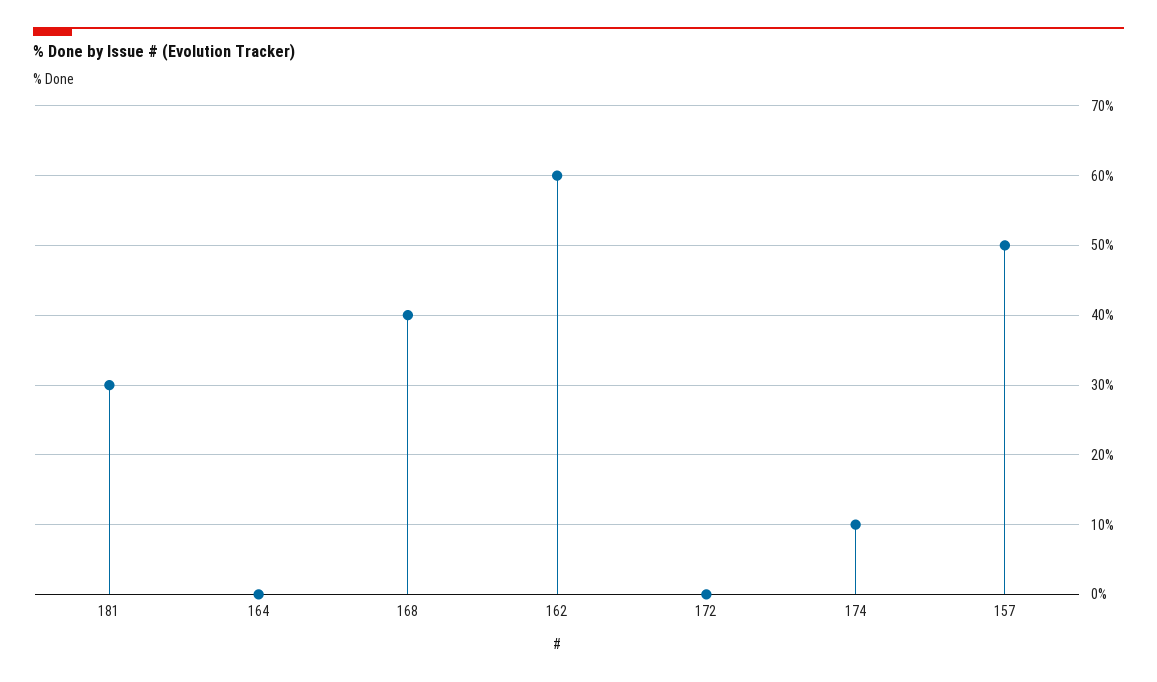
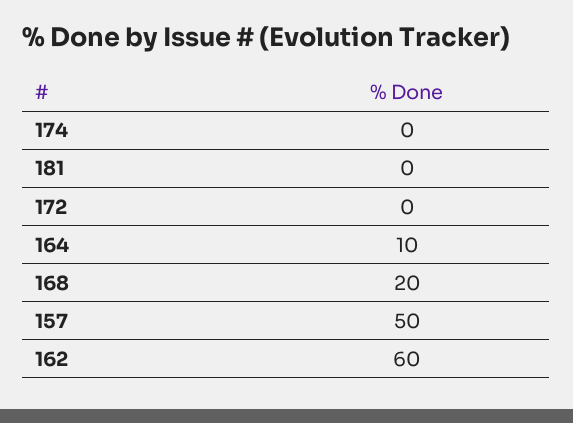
181: 30 -> 0
164: 0 -> 10
168: 40 -> 20
174: 10 -> 0

